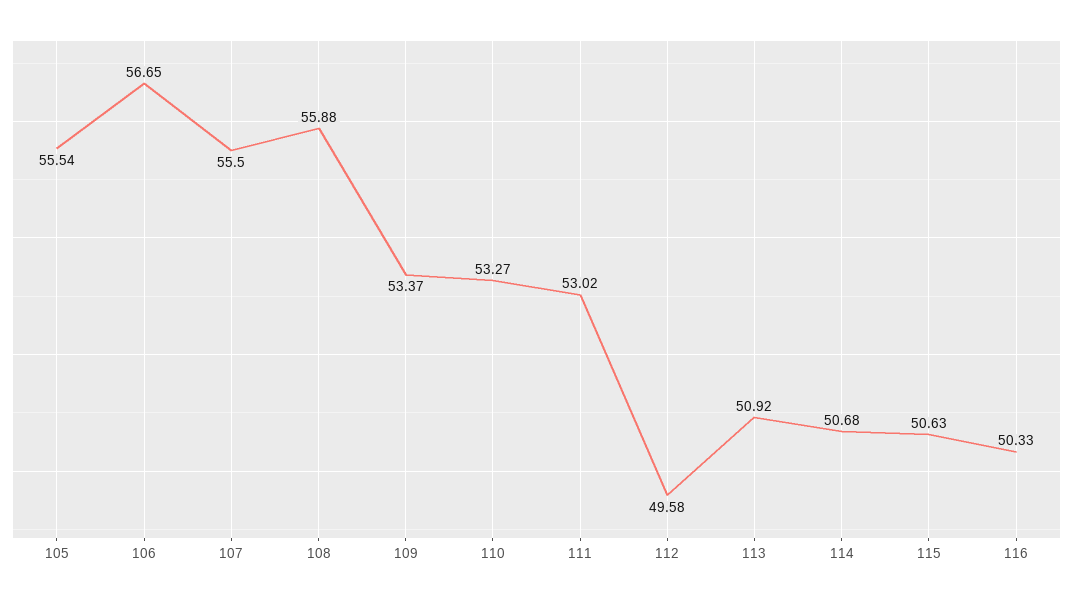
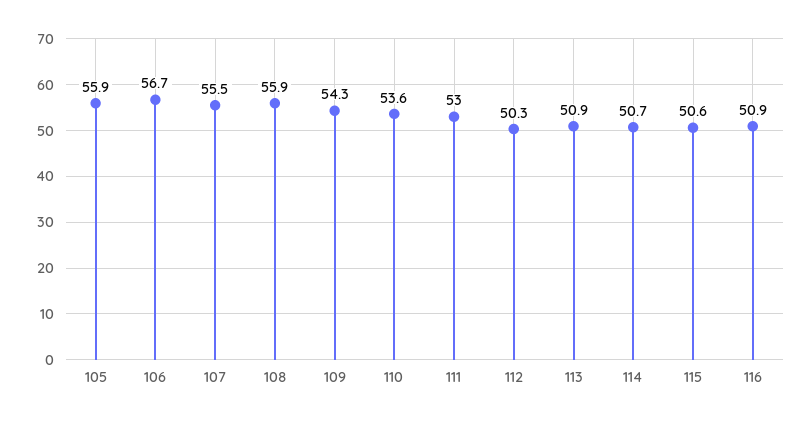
105: 55.54 -> 55.9
109: 53.37 -> 54.3
110: 53.27 -> 53.6
112: 49.58 -> 50.3
116: 50.33 -> 50.9

